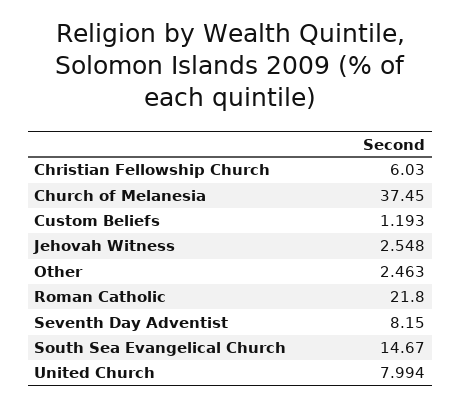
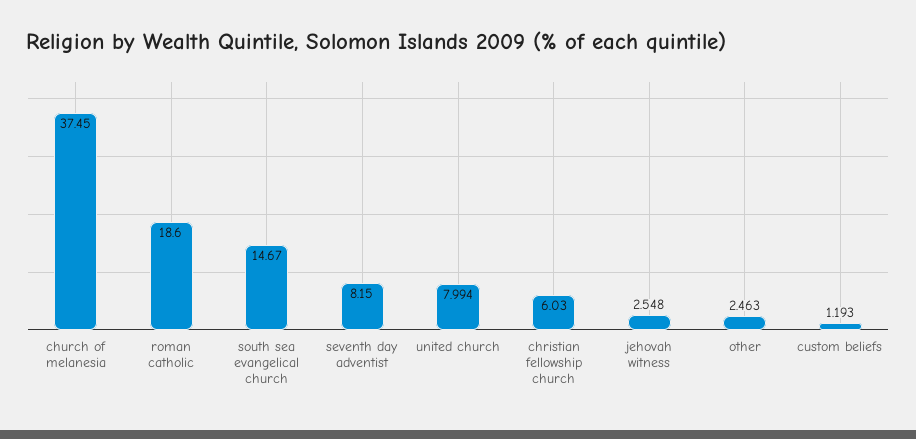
Roman Catholic: 21.8 -> 18.6

